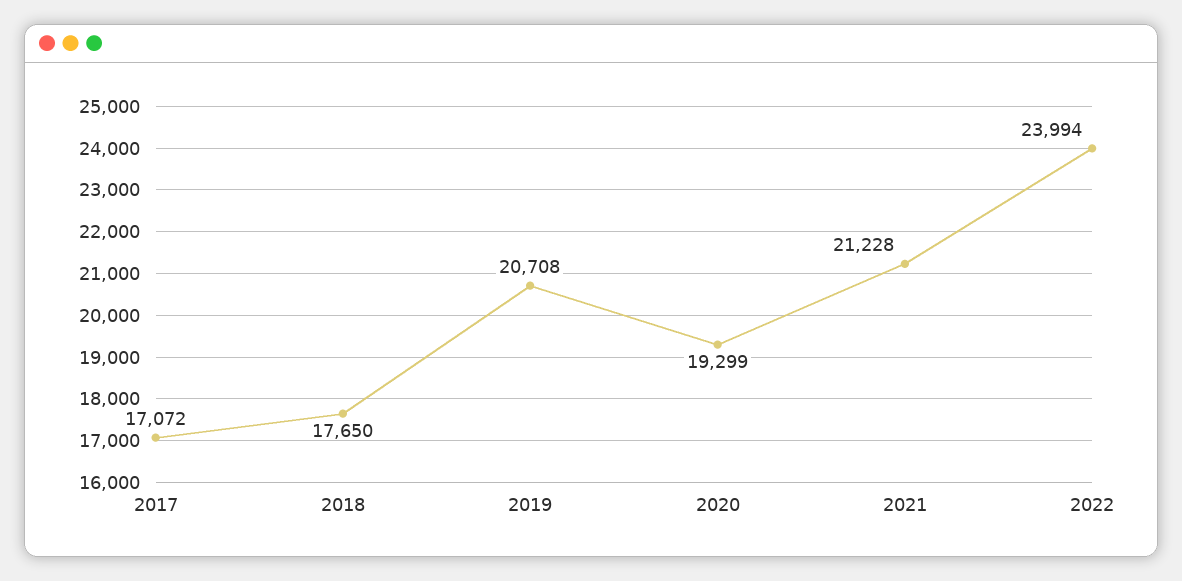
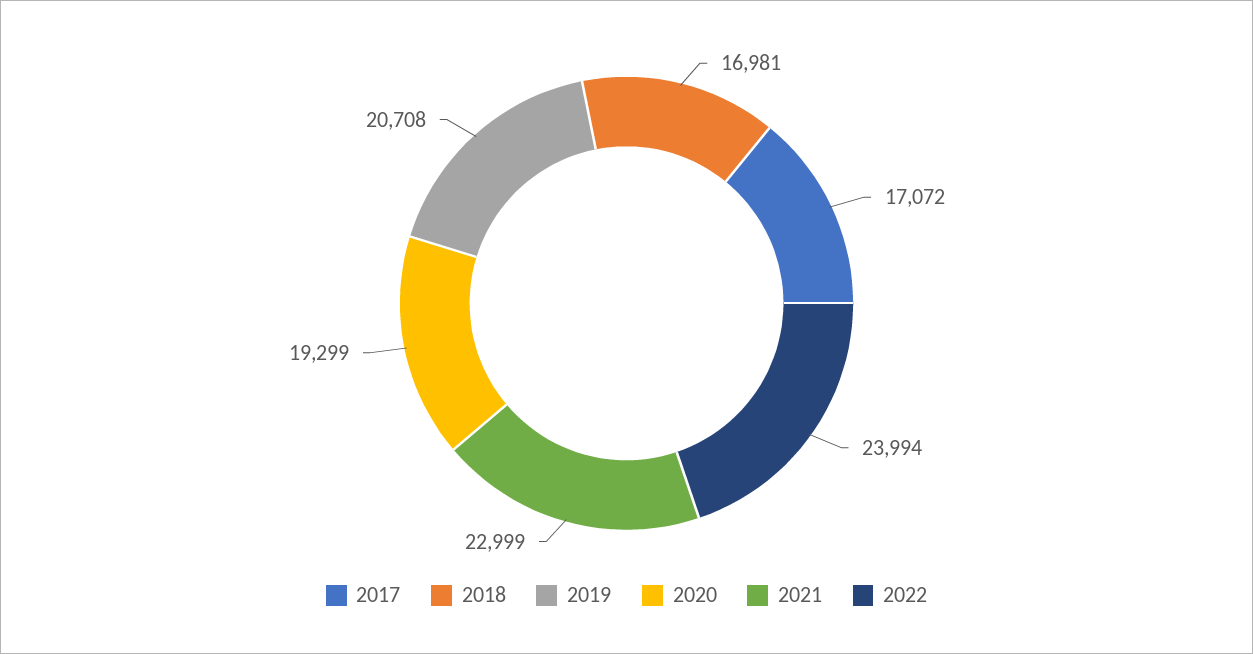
2018: 17650 -> 16981
2021: 21228 -> 22999

